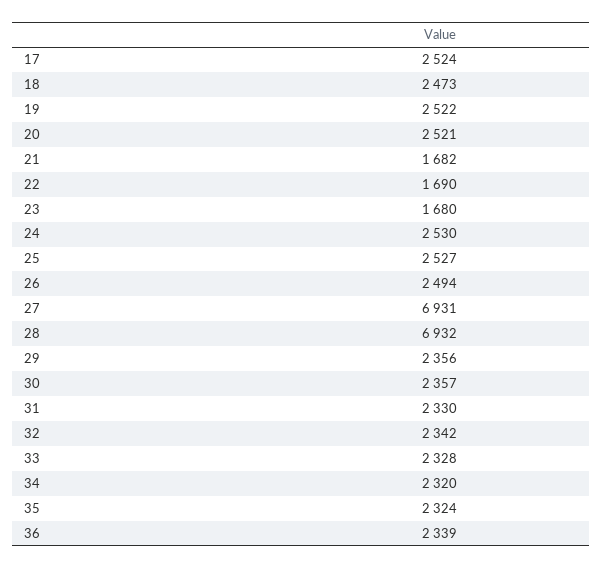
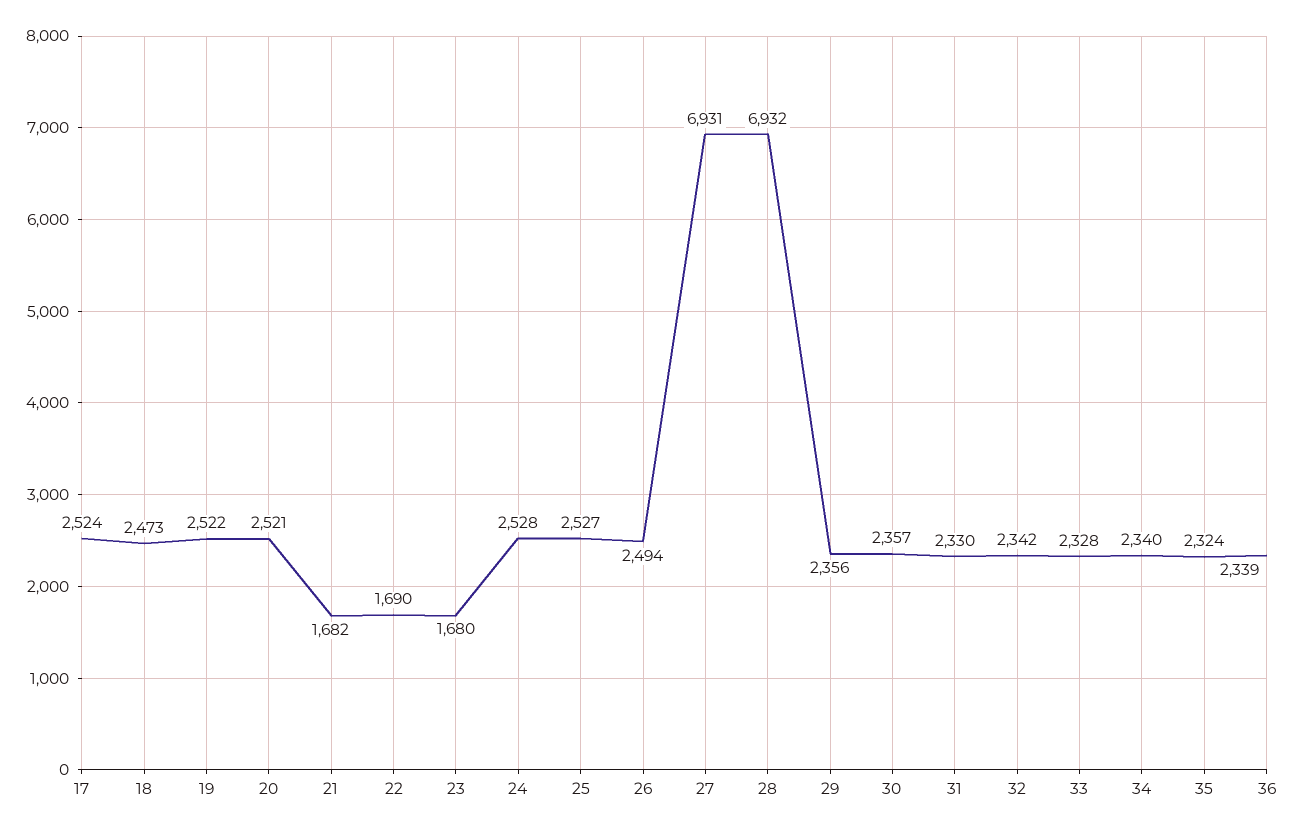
24: 2530 -> 2528
34: 2320 -> 2340

